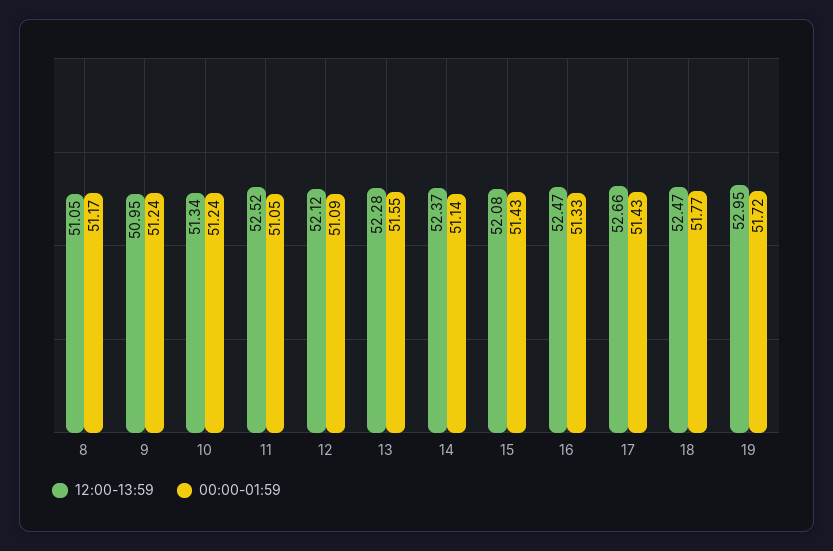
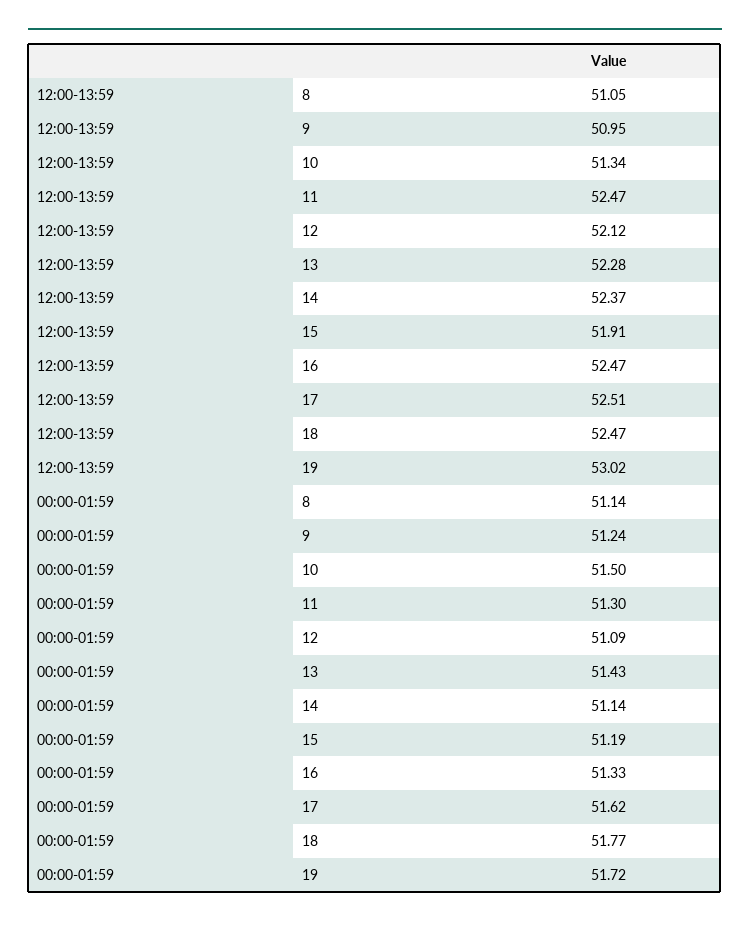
00:00-01:59, 8: 51.17 -> 51.14
00:00-01:59, 10: 51.24 -> 51.5
12:00-13:59, 11: 52.52 -> 52.47
00:00-01:59, 11: 51.05 -> 51.3
00:00-01:59, 13: 51.55 -> 51.43
12:00-13:59, 15: 52.08 -> 51.91
00:00-01:59, 15: 51.43 -> 51.19
12:00-13:59, 17: 52.66 -> 52.51
00:00-01:59, 17: 51.43 -> 51.62
12:00-13:59, 19: 52.95 -> 53.02

